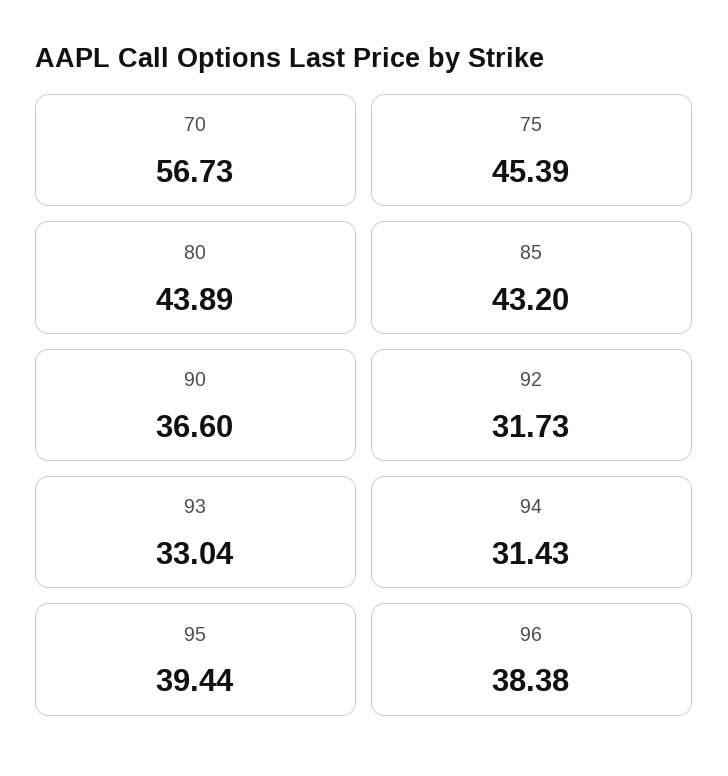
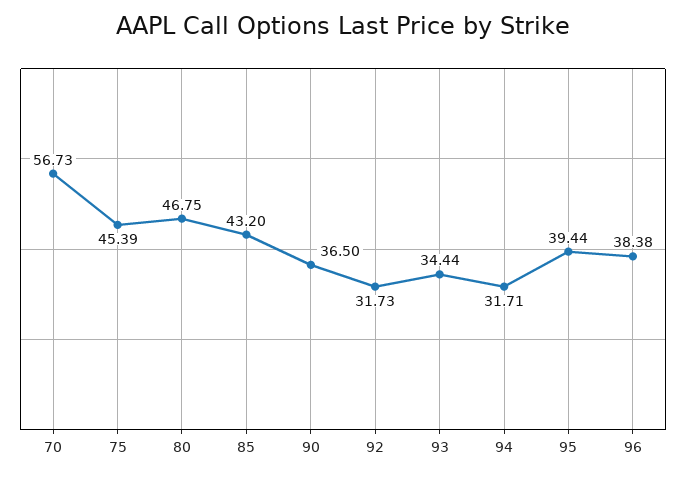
80: 43.89 -> 46.75
90: 36.6 -> 36.5
93: 33.04 -> 34.44
94: 31.43 -> 31.71

